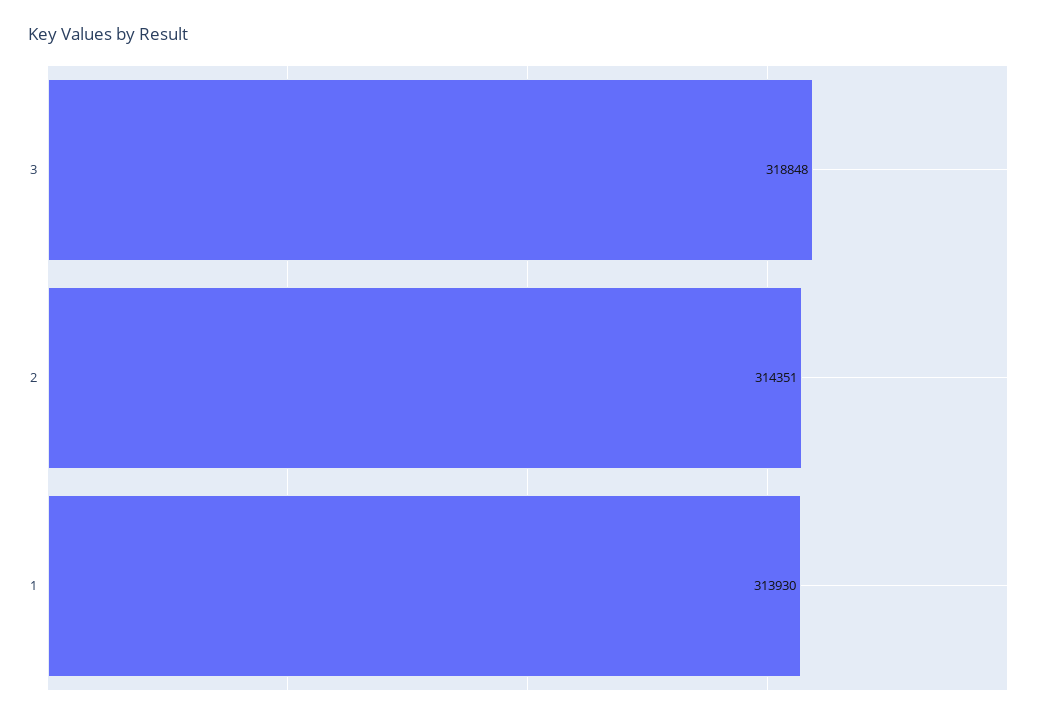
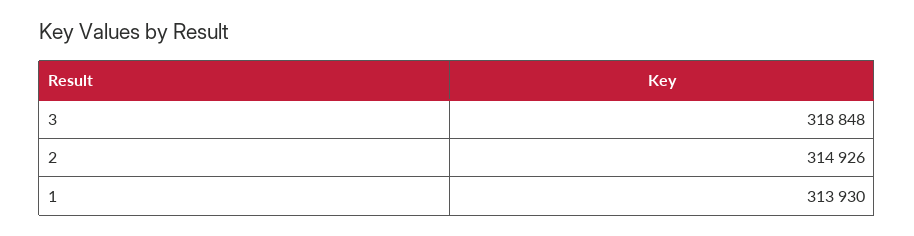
2: 314351 -> 314926

